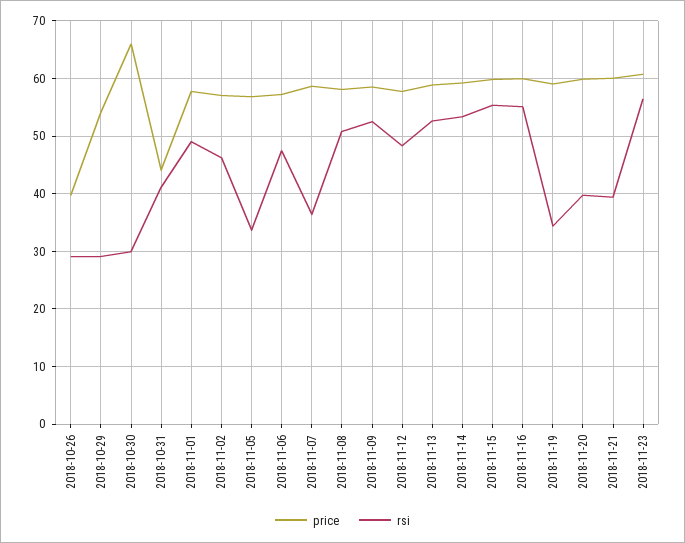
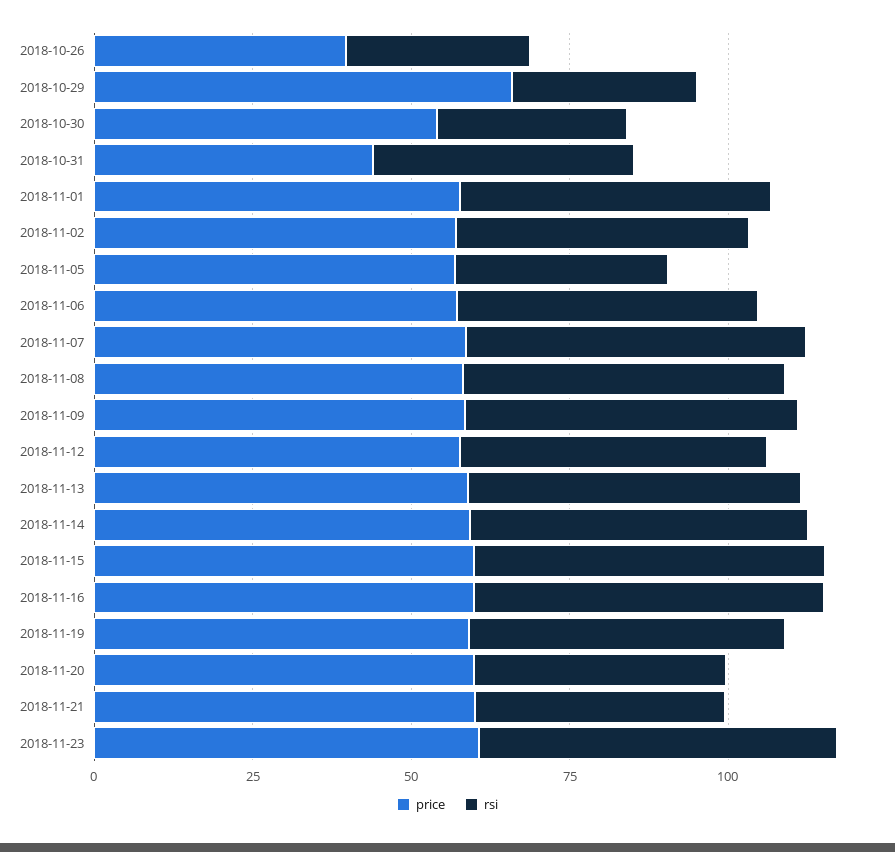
price, 2018-10-29: 54 -> 65
price, 2018-10-30: 66 -> 55
rsi, 2018-11-07: 36 -> 55
rsi, 2018-11-19: 34 -> 50

